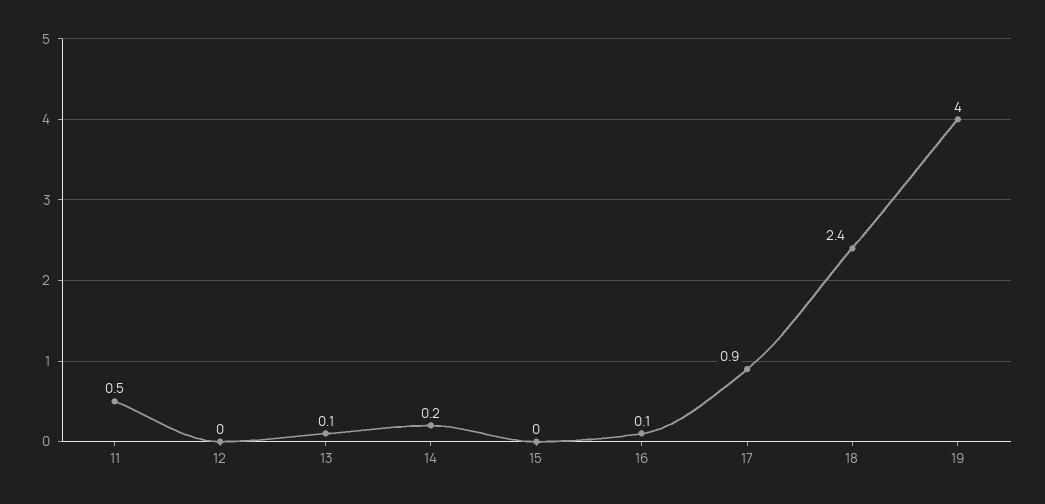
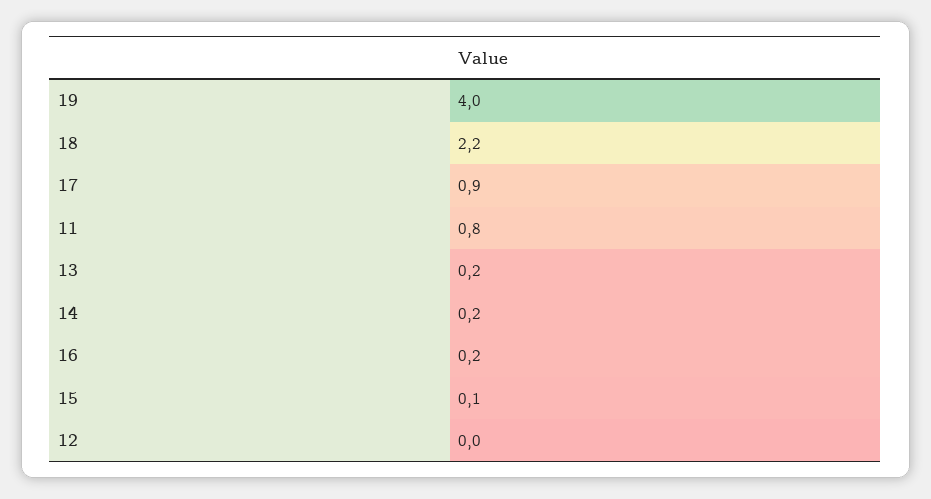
11: 0.5 -> 0.8
13: 0.1 -> 0.2
15: 0 -> 0.1
16: 0.1 -> 0.2
18: 2.4 -> 2.2

